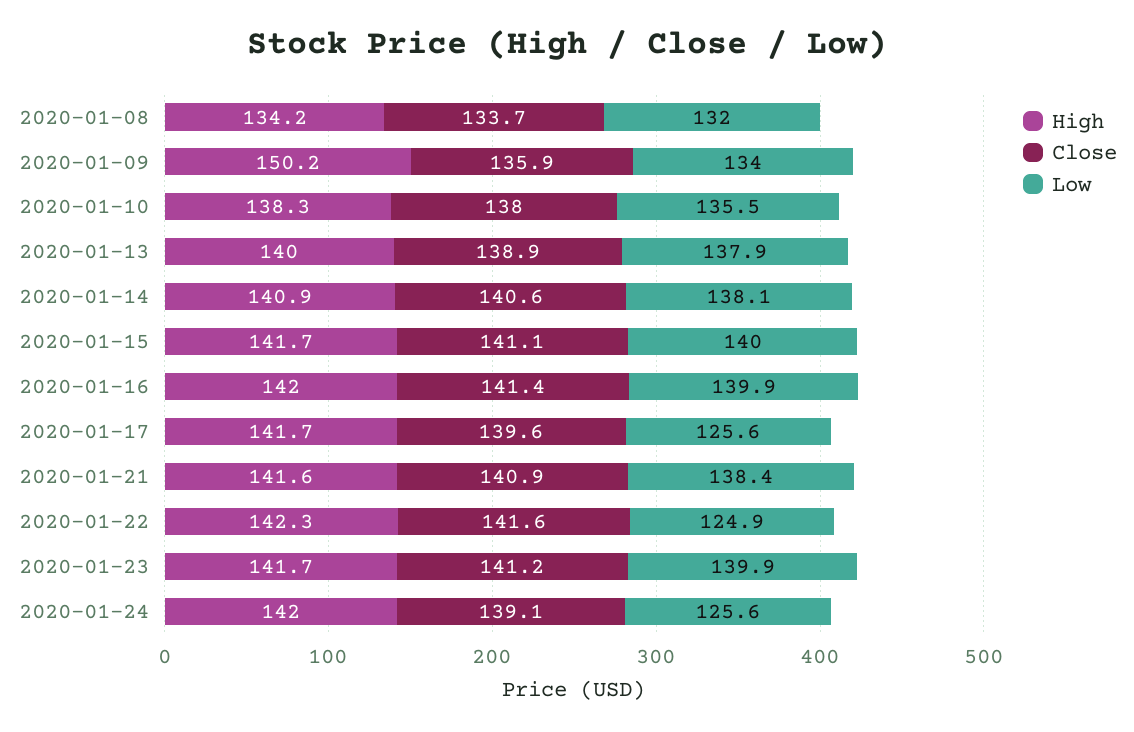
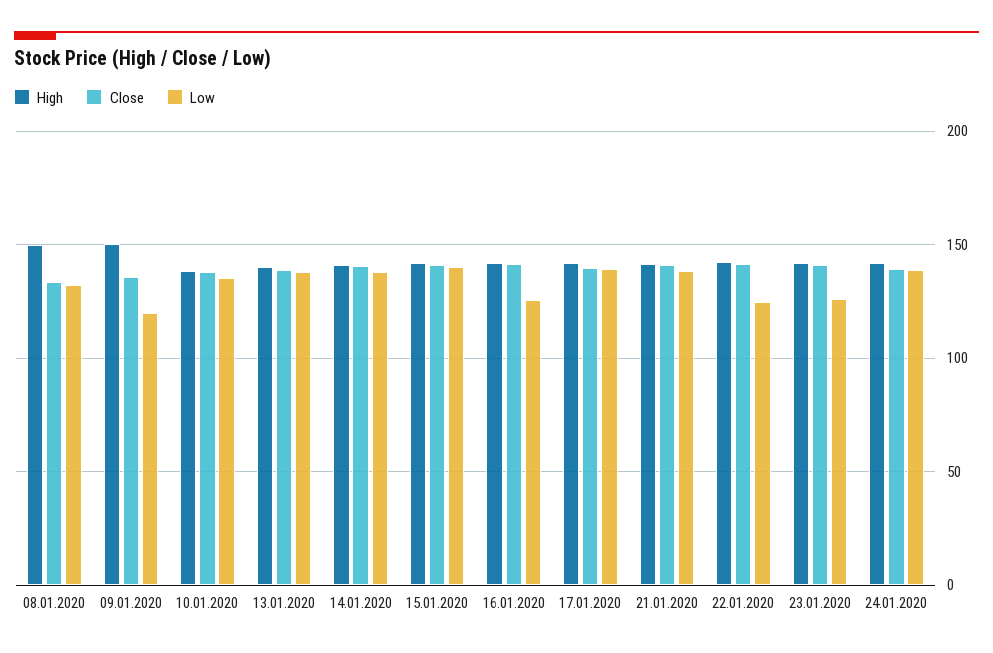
High, 2020-01-08: 134.2 -> 150
Low, 2020-01-09: 134 -> 120
Low, 2020-01-16: 139.9 -> 125
Low, 2020-01-17: 125.6 -> 140
Low, 2020-01-23: 139.9 -> 125
Low, 2020-01-24: 125.6 -> 140

